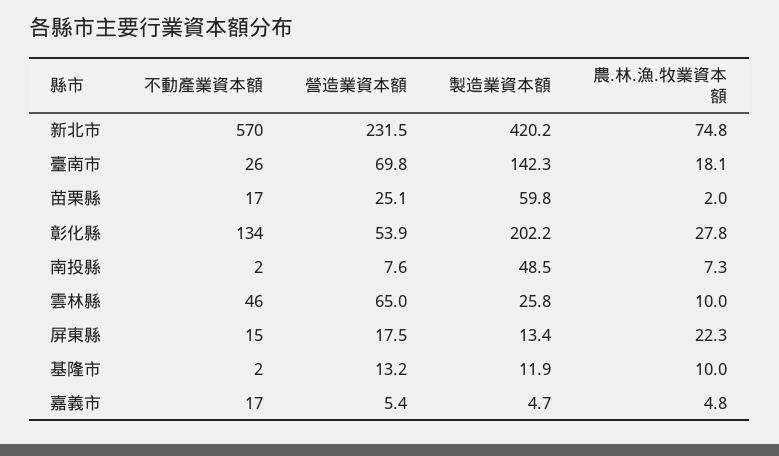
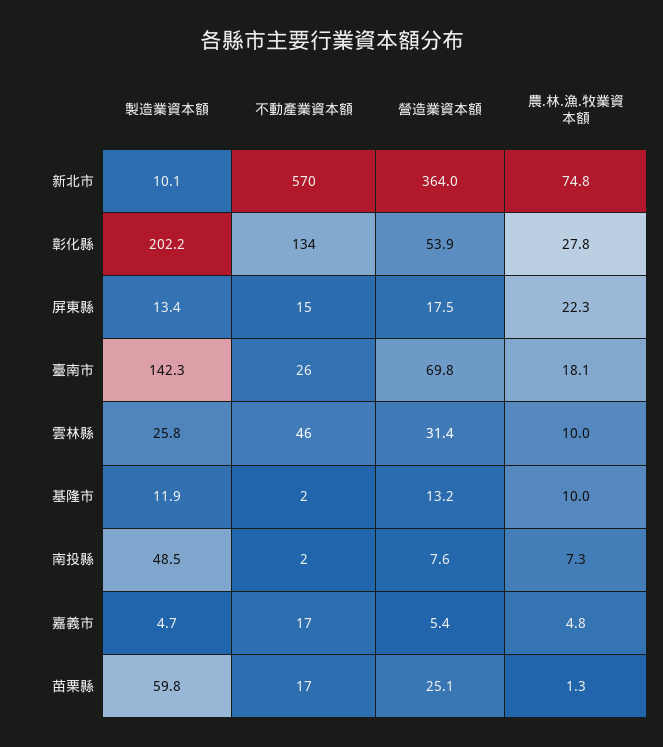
營造業資本額, 新北市: 231.5 -> 364
製造業資本額, 新北市: 420.2 -> 10.1
農.林.漁.牧業資本額, 苗栗縣: 2 -> 1.3
營造業資本額, 雲林縣: 65 -> 31.4

